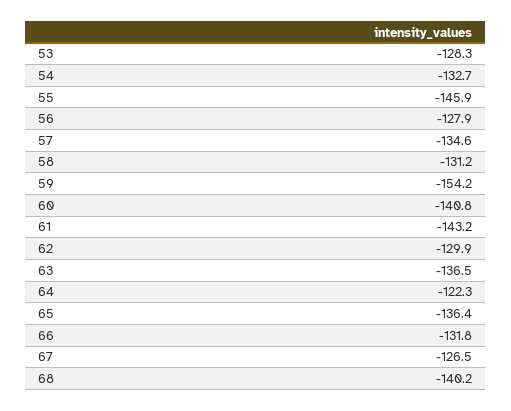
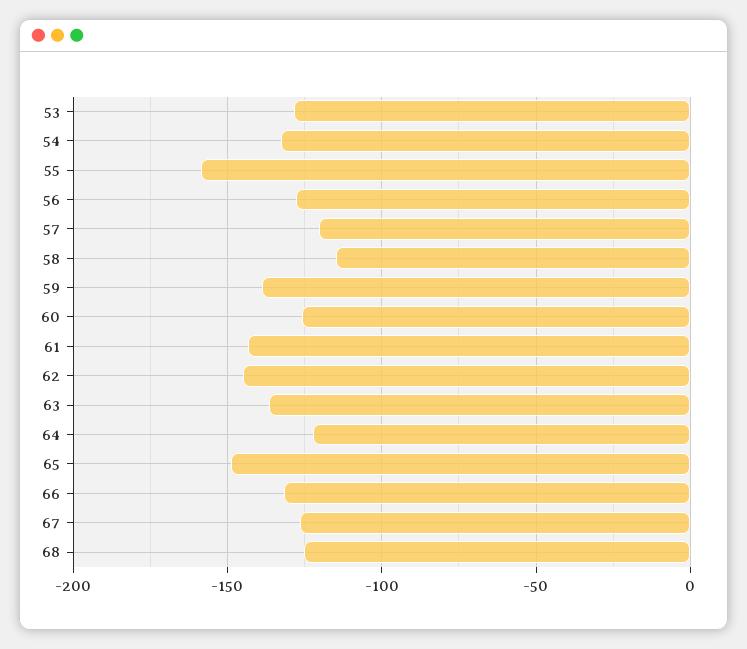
55: -145.9 -> -160
57: -134.6 -> -120
58: -131.2 -> -115
59: -154.2 -> -140
60: -140.8 -> -125
62: -129.9 -> -145
65: -136.4 -> -150
68: -140.2 -> -125

